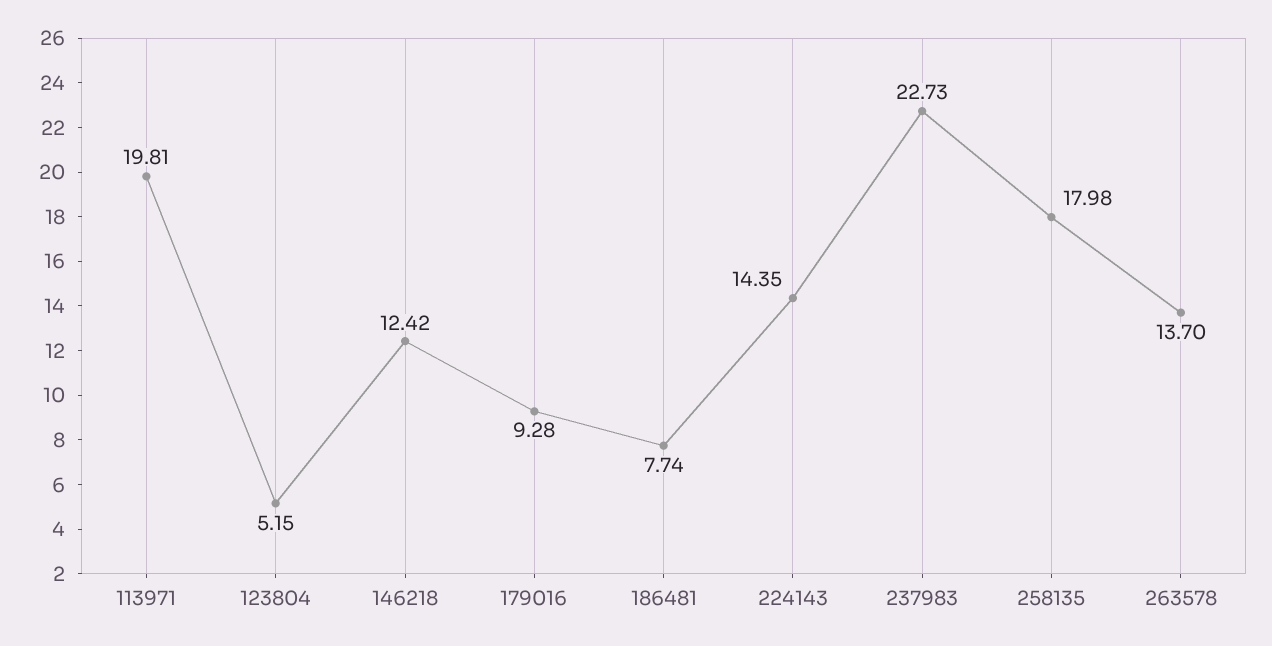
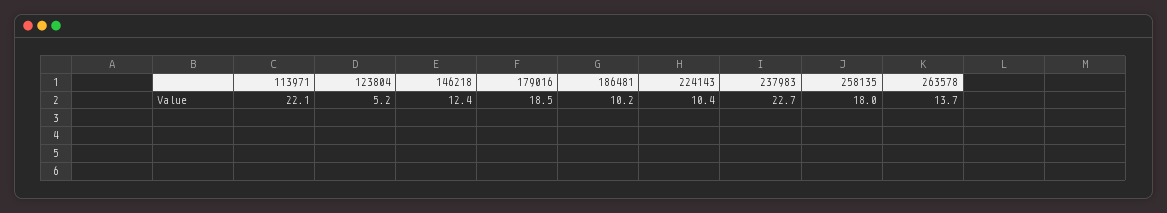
113971: 19.81 -> 22.1
179016: 9.28 -> 18.5
186481: 7.74 -> 10.2
224143: 14.35 -> 10.4

